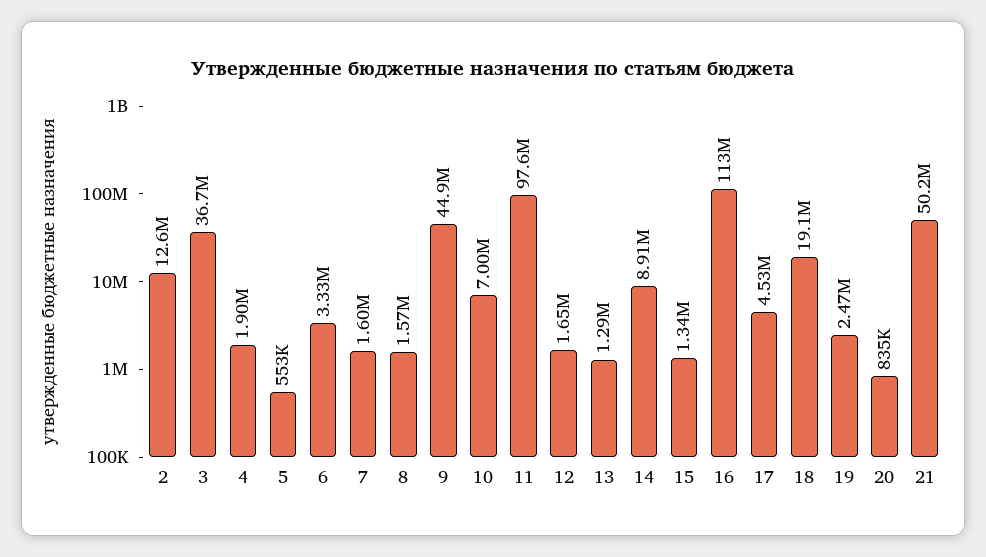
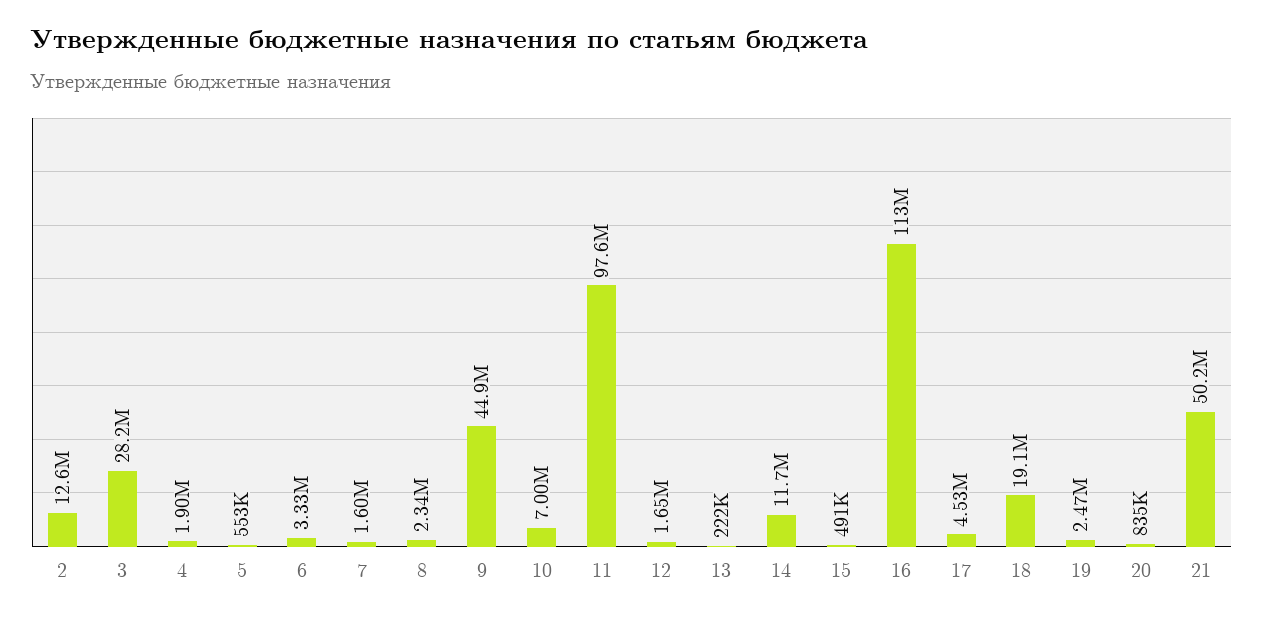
3: 36700000 -> 28200000
8: 1570000 -> 2340000
13: 1290000 -> 222000
14: 8910000 -> 11700000
15: 1340000 -> 491000

